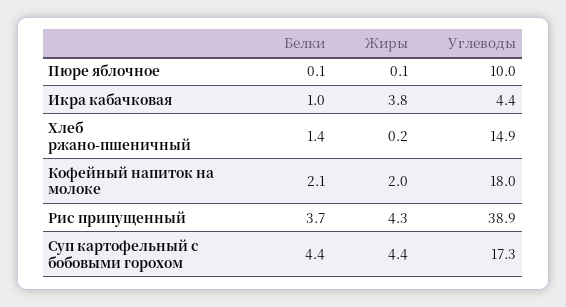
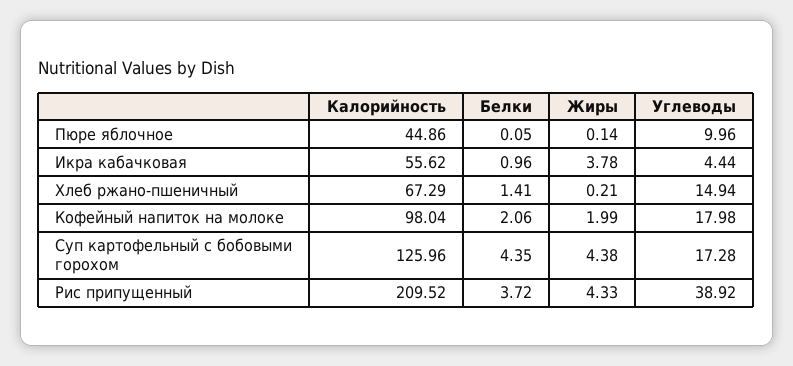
Калорийность, Пюре яблочное: none -> 44.86
Калорийность, Икра кабачковая: none -> 55.62
Калорийность, Хлеб ржано-пшеничный: none -> 67.29
Калорийность, Кофейный напиток на молоке: none -> 98.04
Калорийность, Суп картофельный с бобовыми горохом: none -> 125.96
Калорийность, Рис припущенный: none -> 209.52

